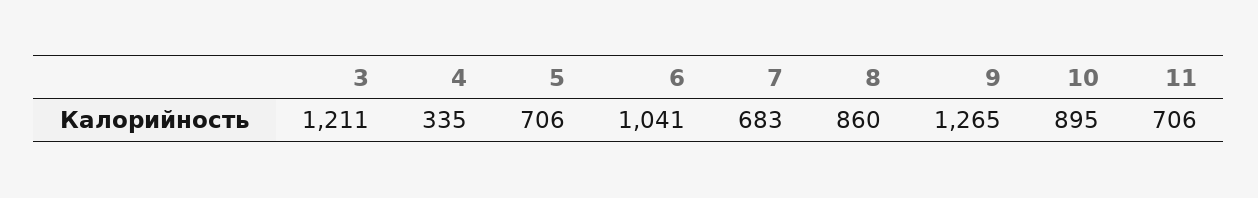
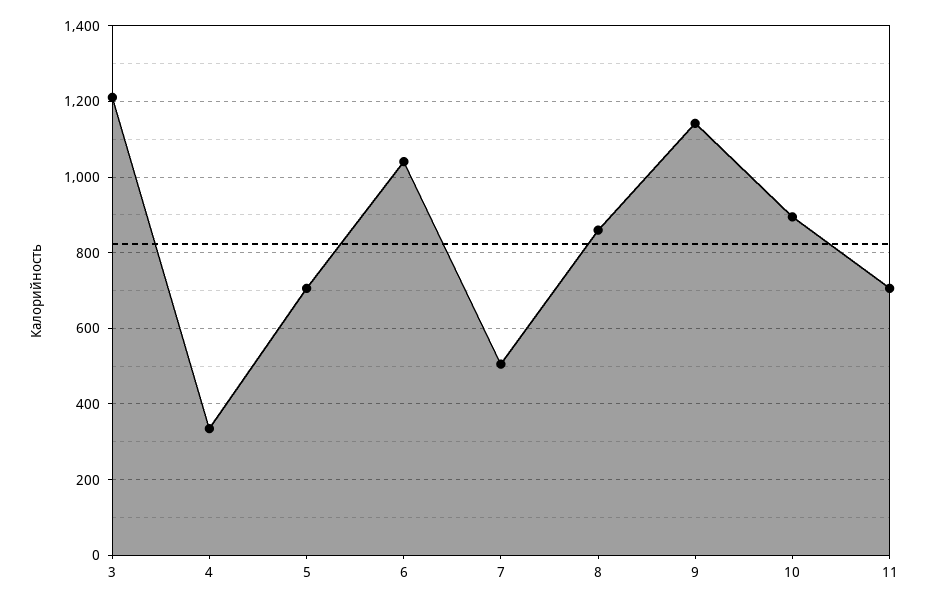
7: 683 -> 500
9: 1265 -> 1140

